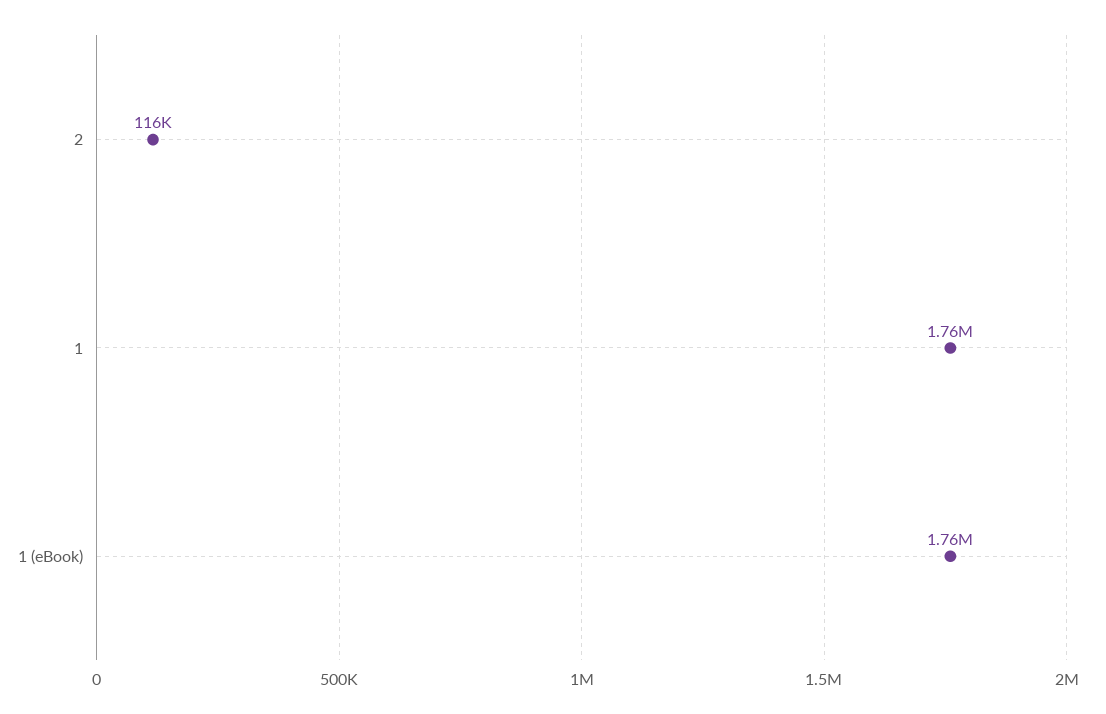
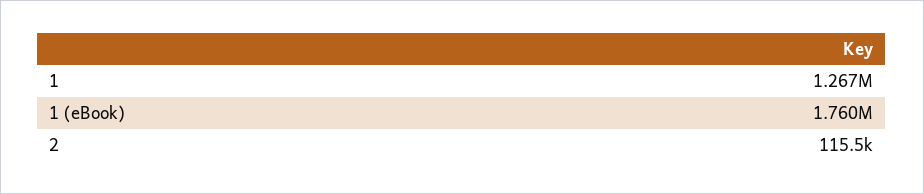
1: 1760000 -> 1267000

